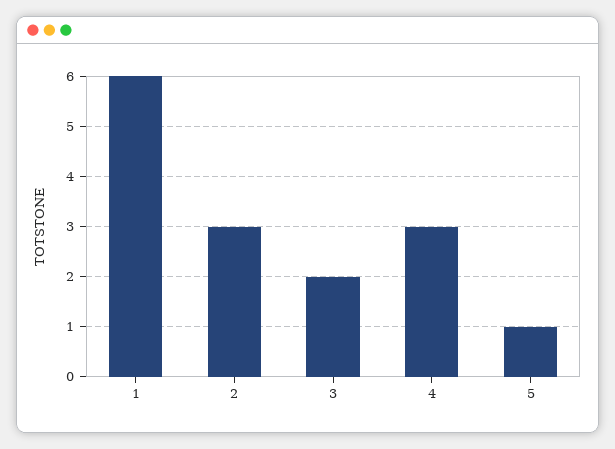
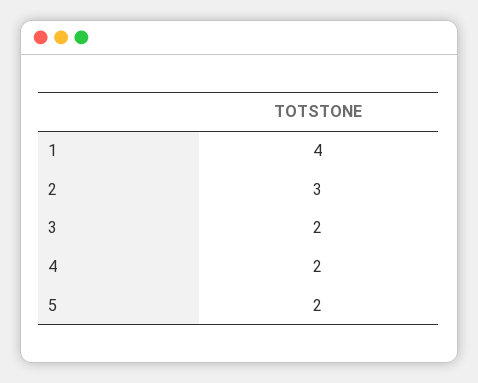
1: 6 -> 4
4: 3 -> 2
5: 1 -> 2

